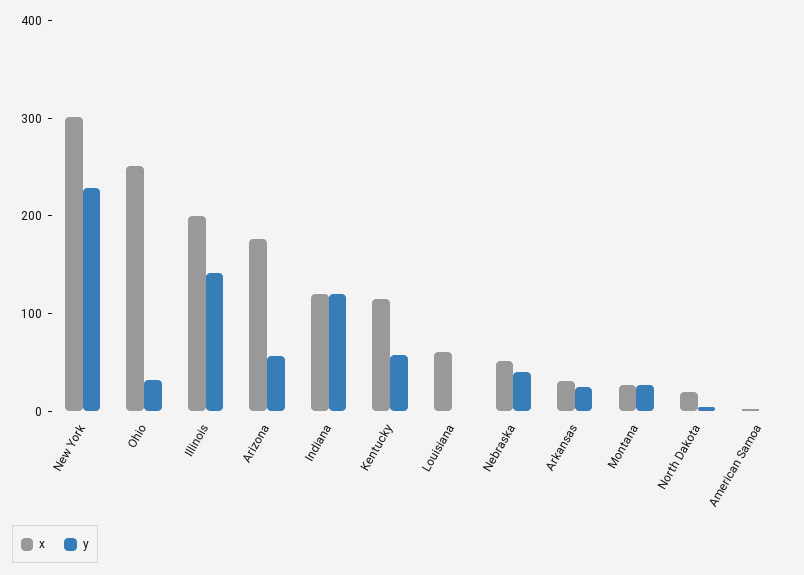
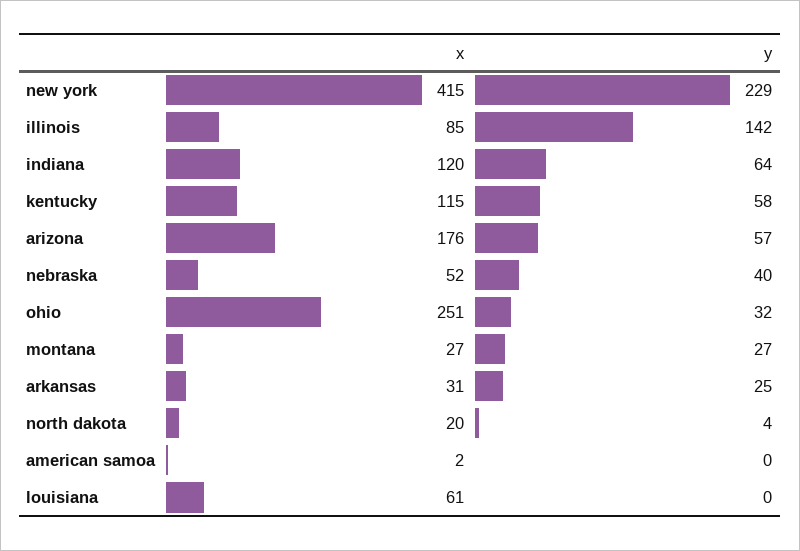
x, New York: 300 -> 415
x, Illinois: 200 -> 85
y, Indiana: 120 -> 64

